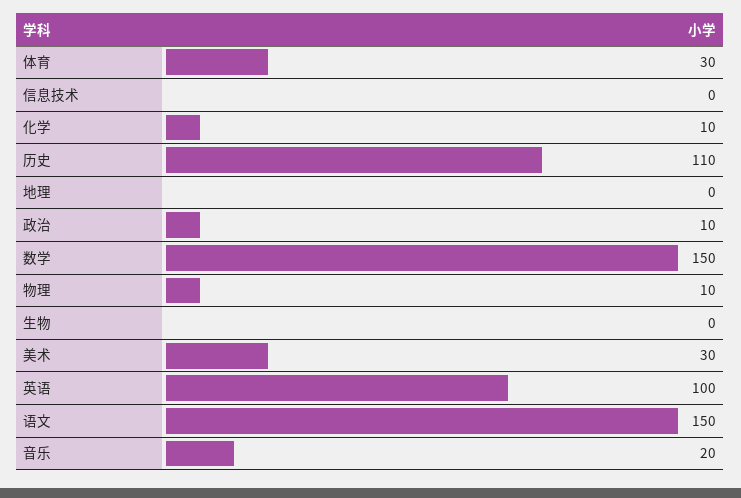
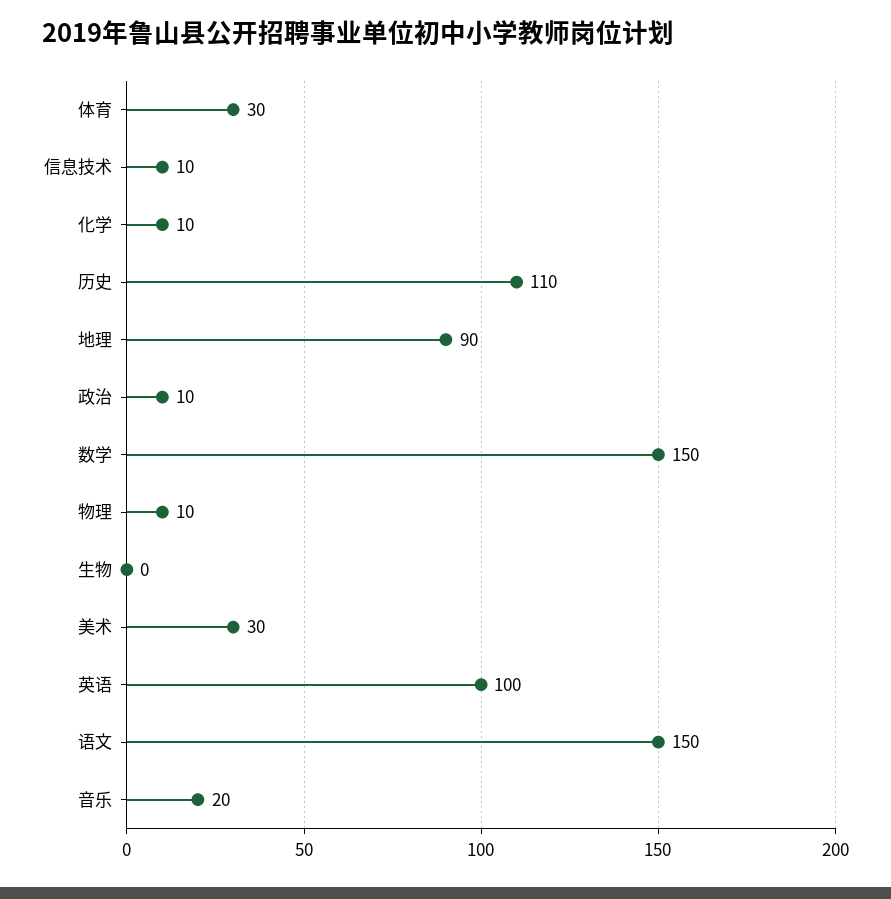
信息技术: 0 -> 10
地理: 0 -> 90

